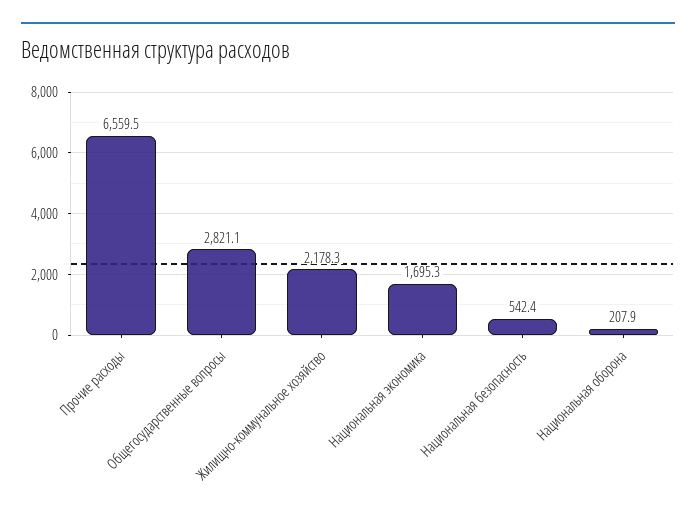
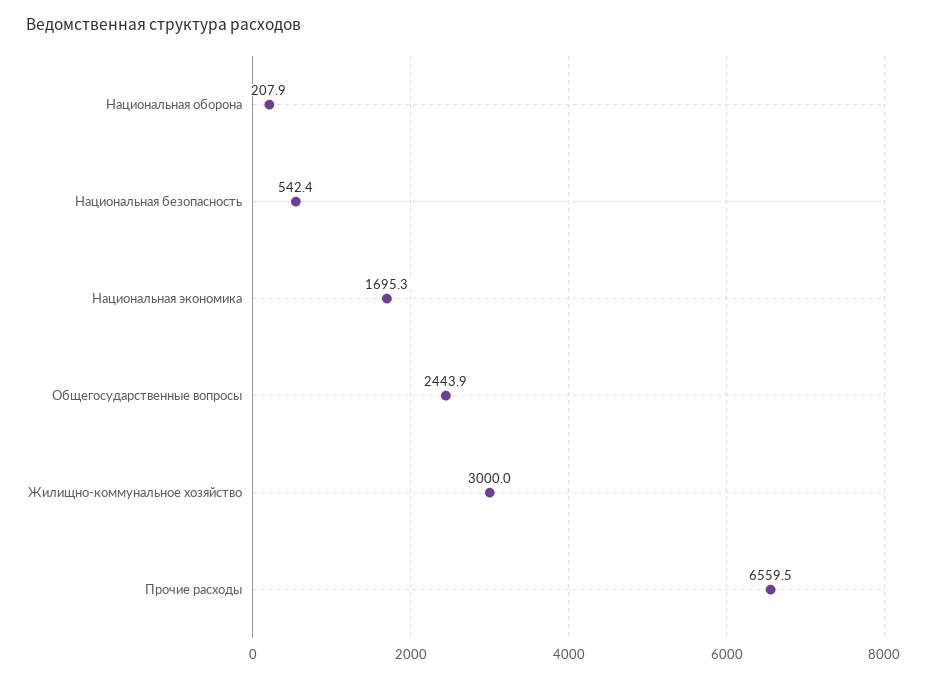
Общегосударственные вопросы: 2821.1 -> 2443.9
Жилищно-коммунальное хозяйство: 2178.3 -> 3000

